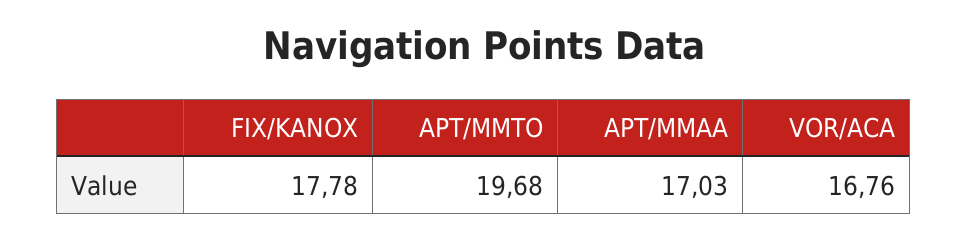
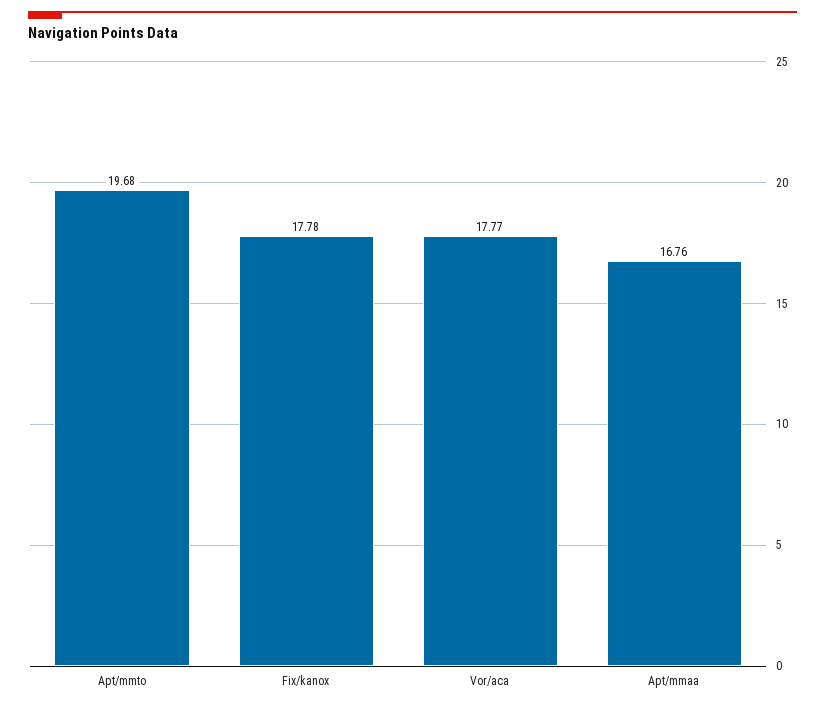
APT/MMAA: 17.03 -> 16.76
VOR/ACA: 16.76 -> 17.77

